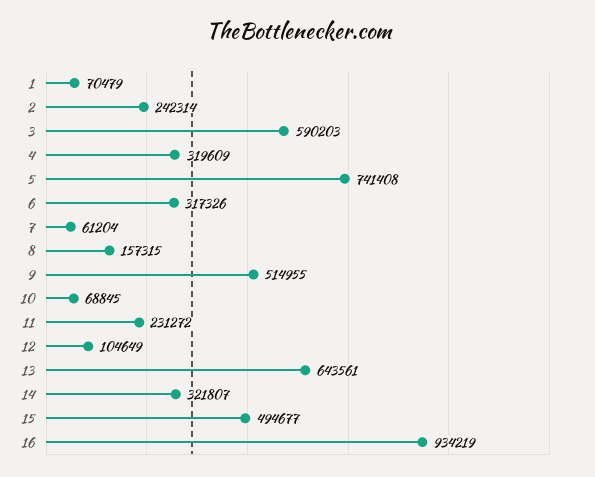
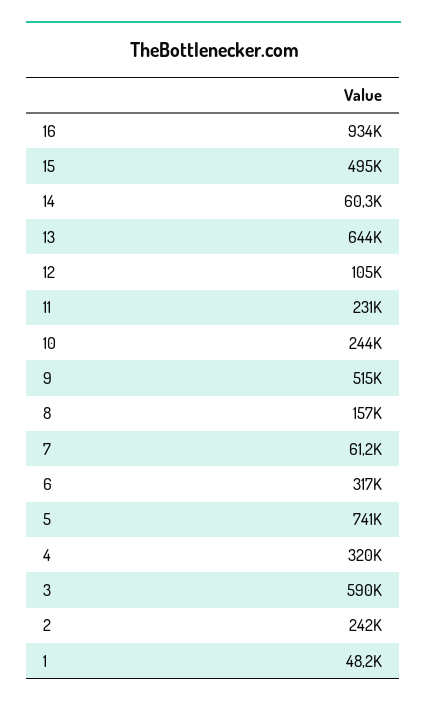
1: 70479 -> 48200
10: 68845 -> 244000
14: 321807 -> 60300

